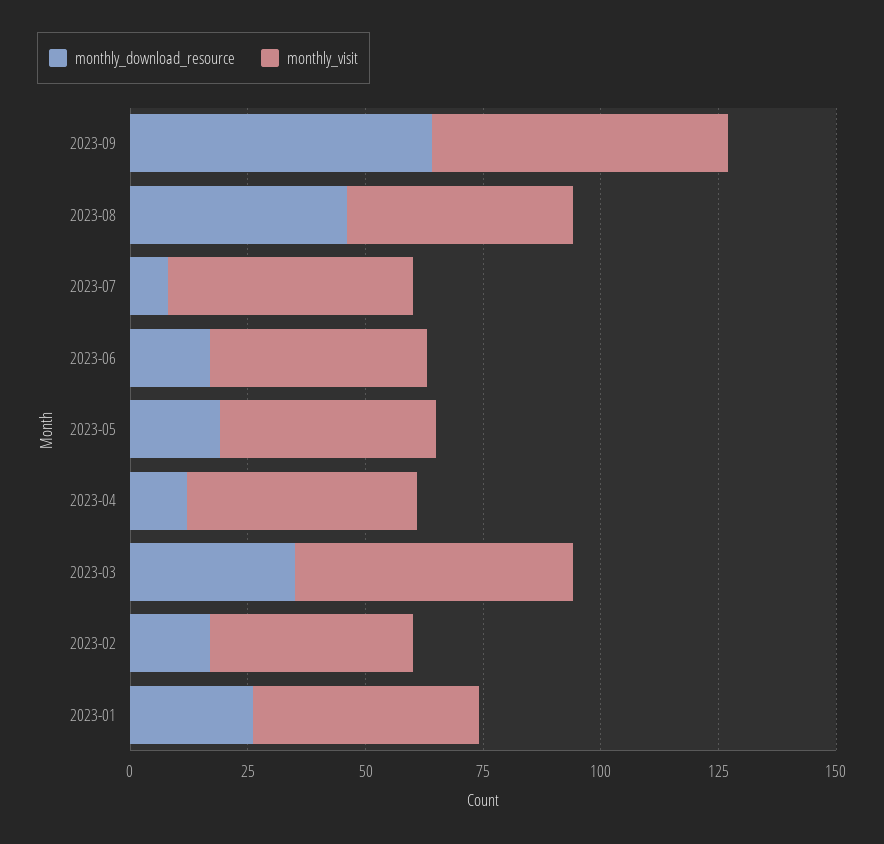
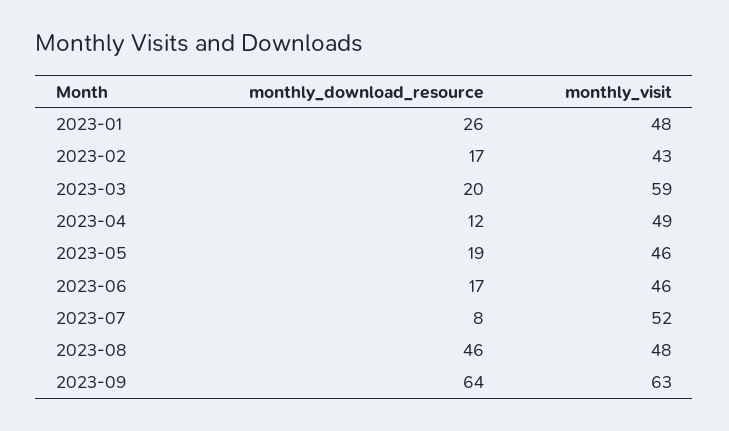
monthly_download_resource, 2023-03: 35 -> 20

